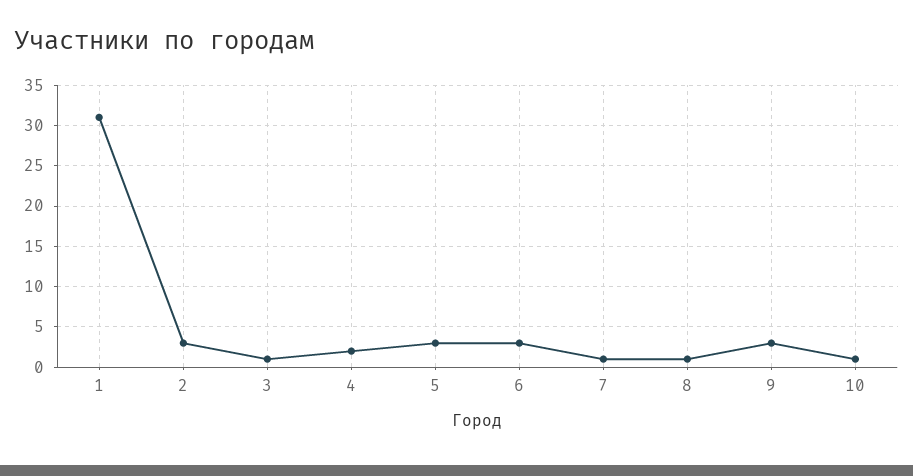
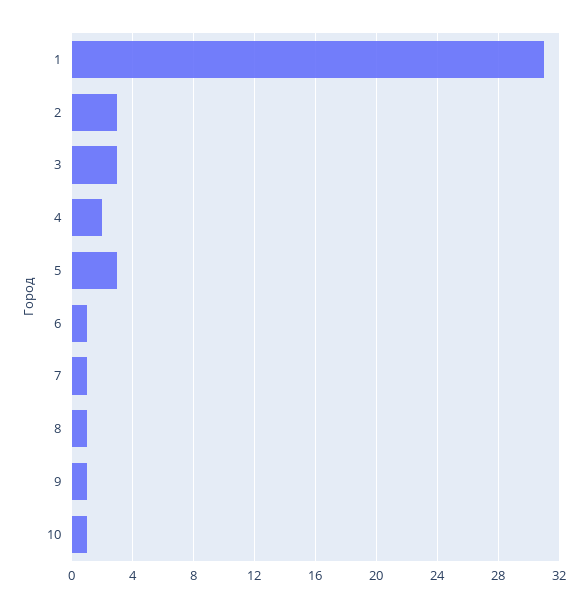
3: 1 -> 3
6: 3 -> 1
9: 3 -> 1

